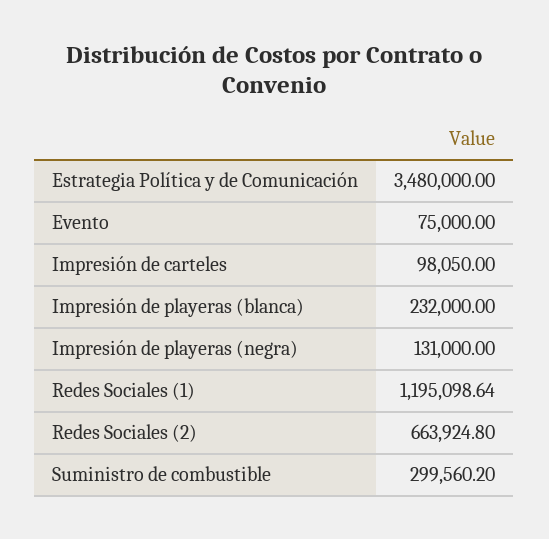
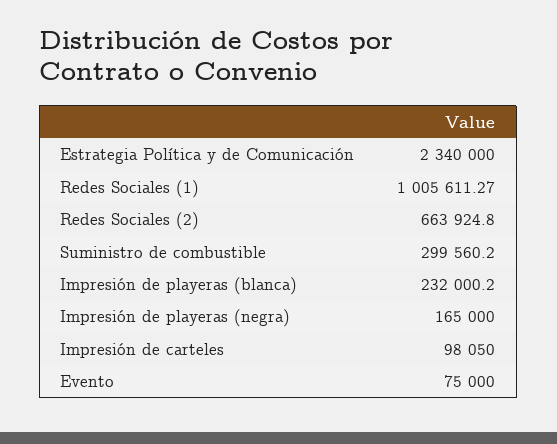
Estrategia Política y de Comunicación: 3480000 -> 2340000
Impresión de playeras (blanca): 232000 -> 232000.2
Impresión de playeras (negra): 131000 -> 165000
Redes Sociales (1): 1195098.64 -> 1005611.27

